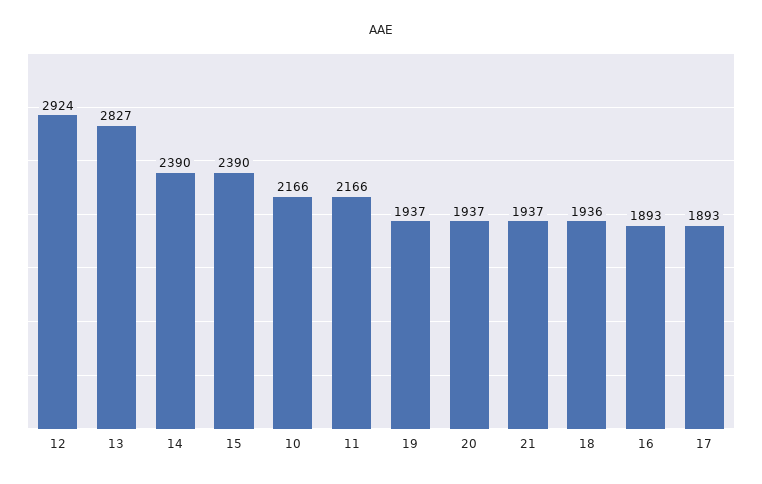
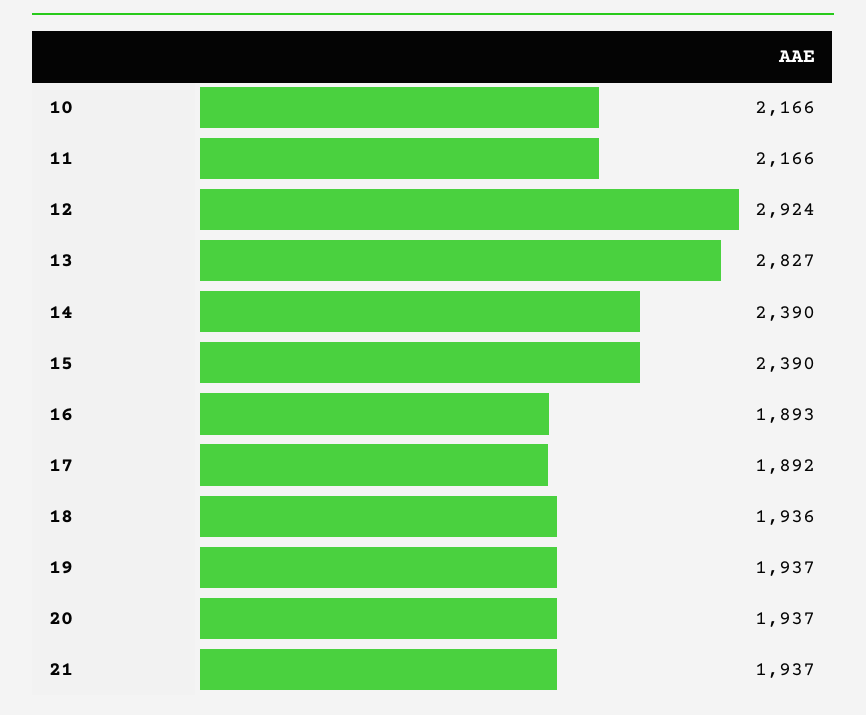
17: 1893 -> 1892

